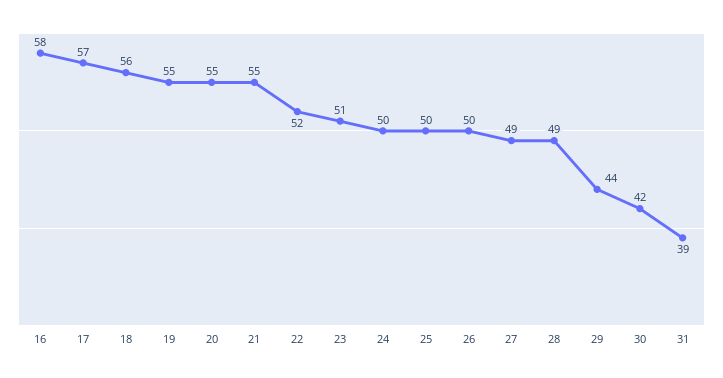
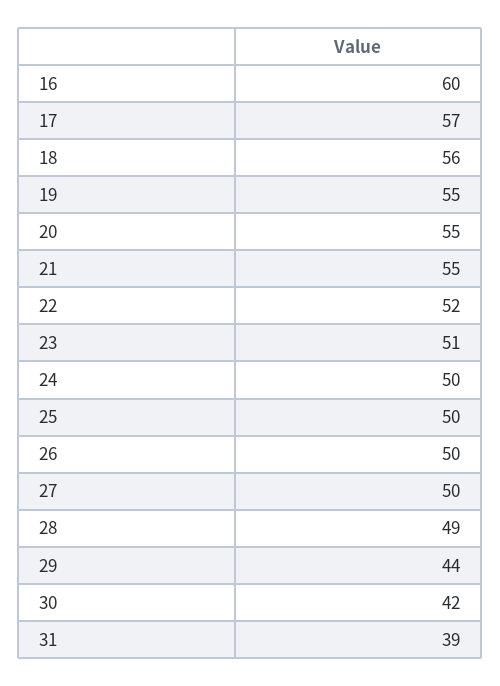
16: 58 -> 60
27: 49 -> 50

